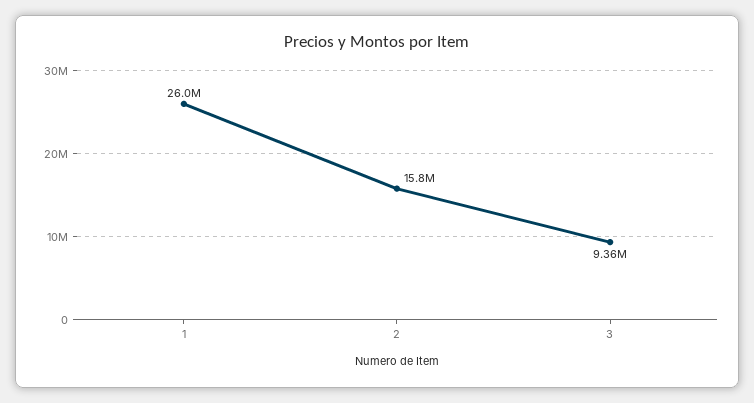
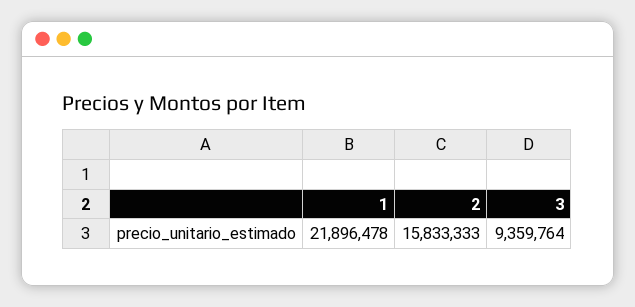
1: 26000000 -> 21896478

